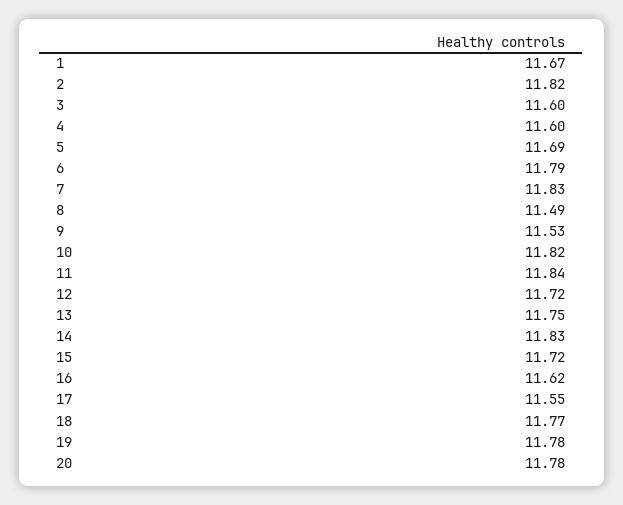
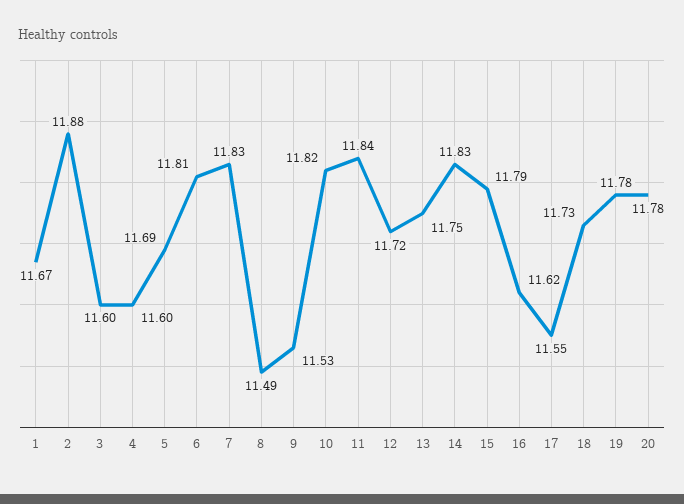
2: 11.82 -> 11.88
6: 11.79 -> 11.81
15: 11.72 -> 11.79
18: 11.77 -> 11.73

